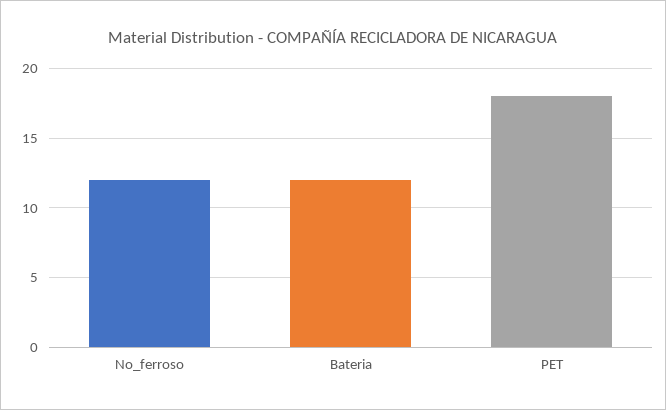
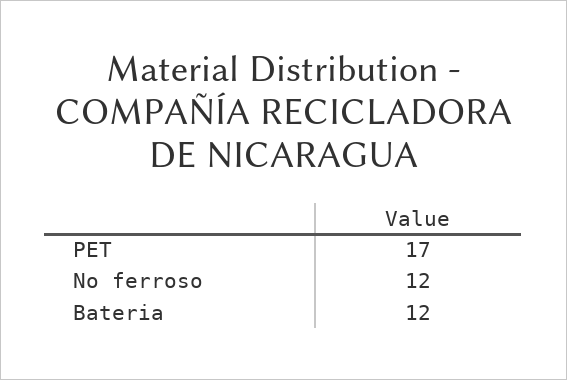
PET: 18 -> 17

